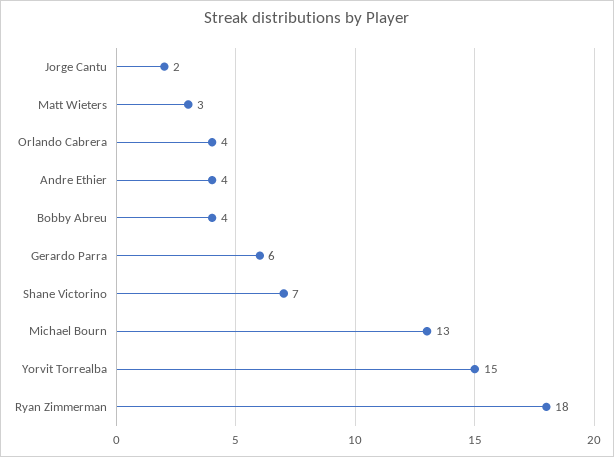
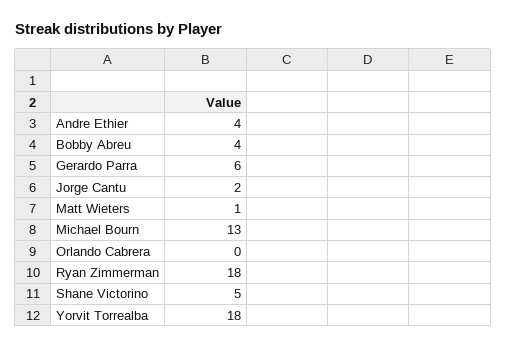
Matt Wieters: 3 -> 1
Orlando Cabrera: 4 -> 0
Shane Victorino: 7 -> 5
Yorvit Torrealba: 15 -> 18

